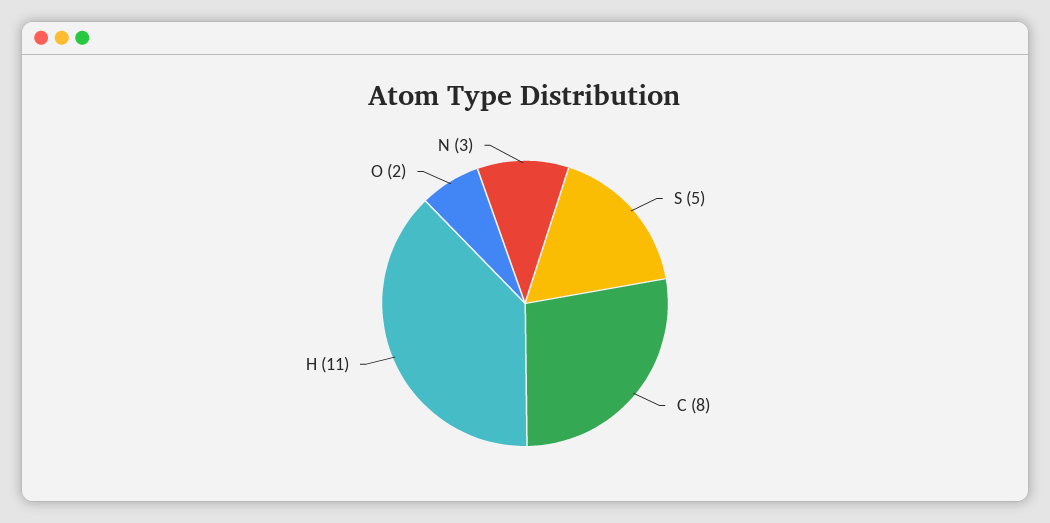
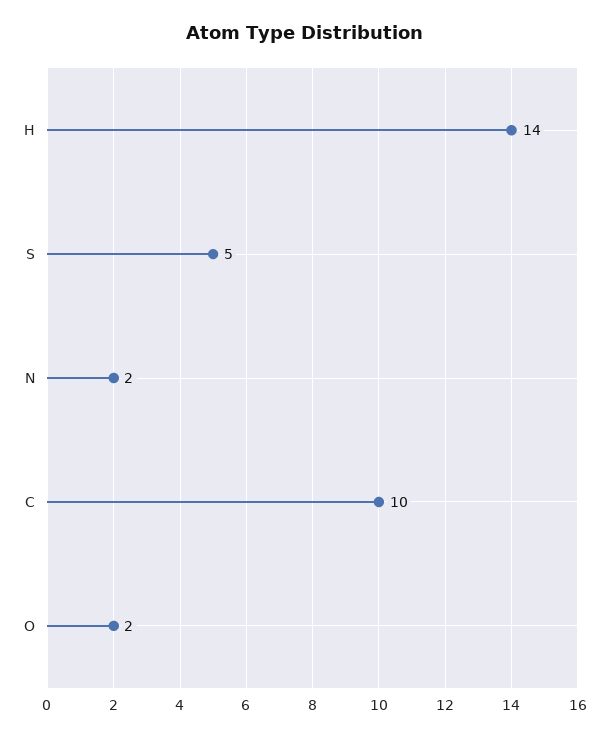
C: 8 -> 10
H: 11 -> 14
N: 3 -> 2

